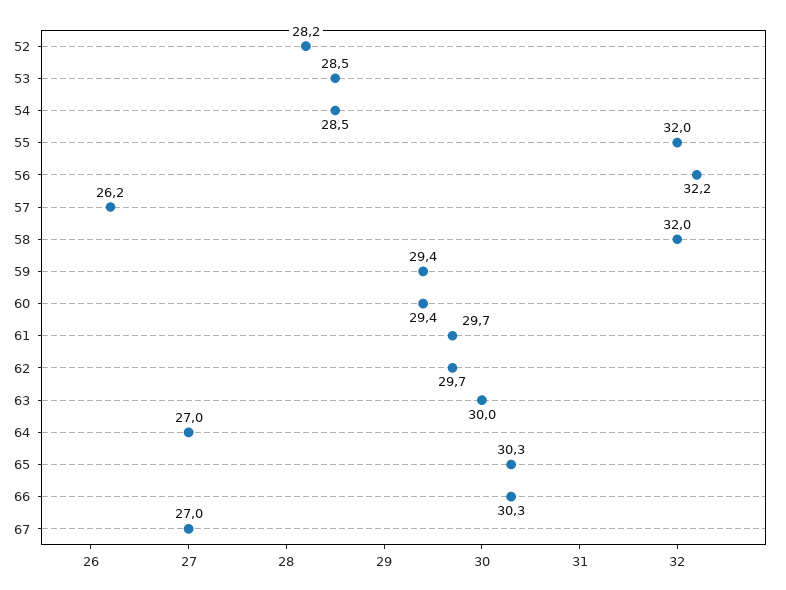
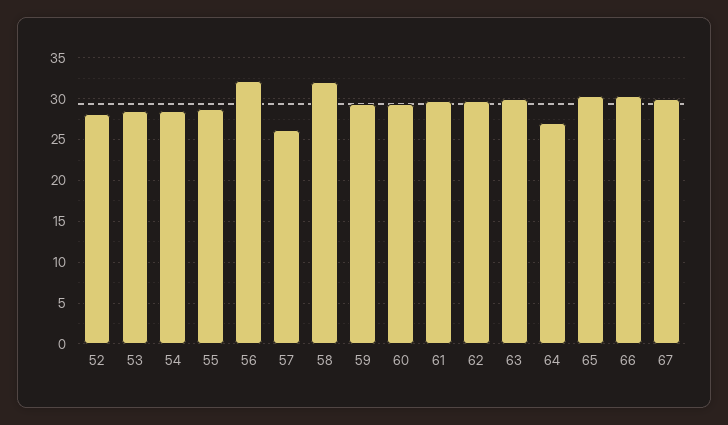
55: 32 -> 29
67: 27 -> 30

